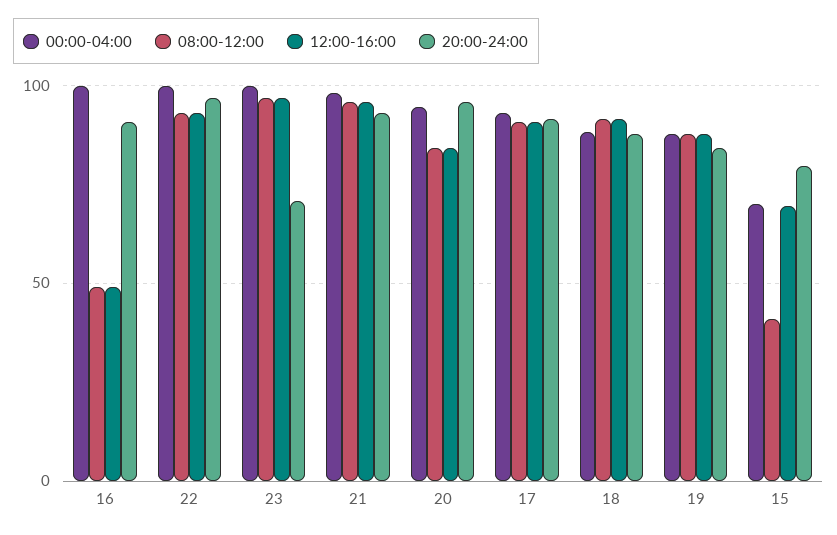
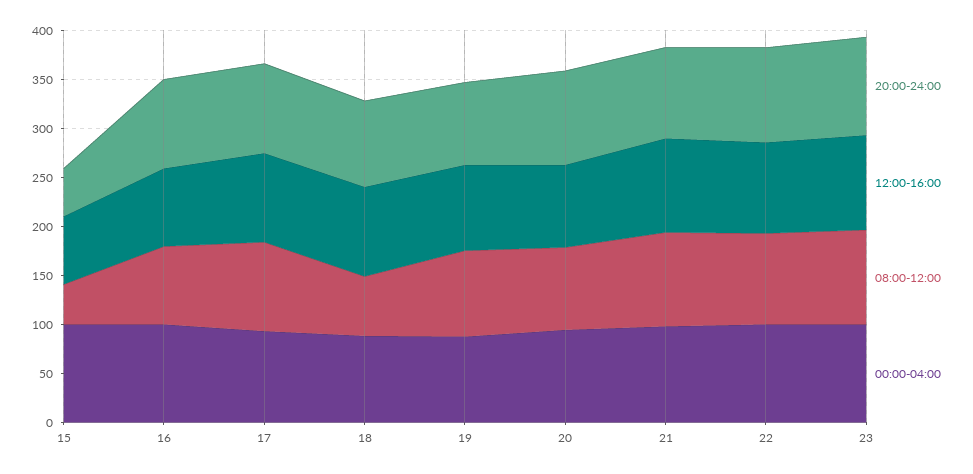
08:00-12:00, 16: 50 -> 80
12:00-16:00, 16: 50 -> 80
20:00-24:00, 23: 70 -> 100
08:00-12:00, 18: 90 -> 60
00:00-04:00, 15: 70 -> 100
20:00-24:00, 15: 80 -> 50

